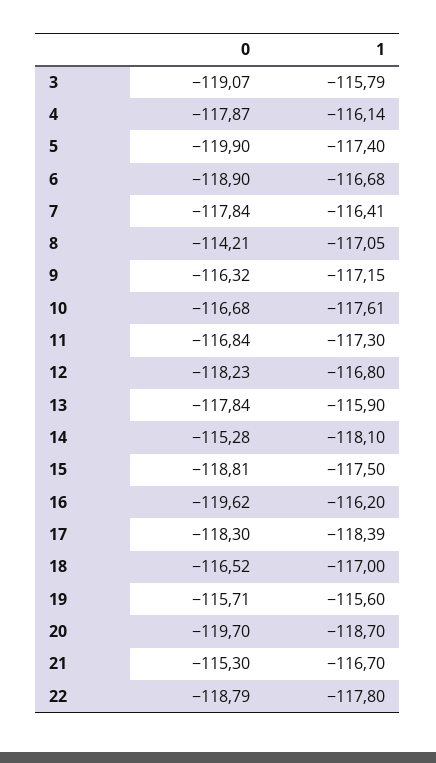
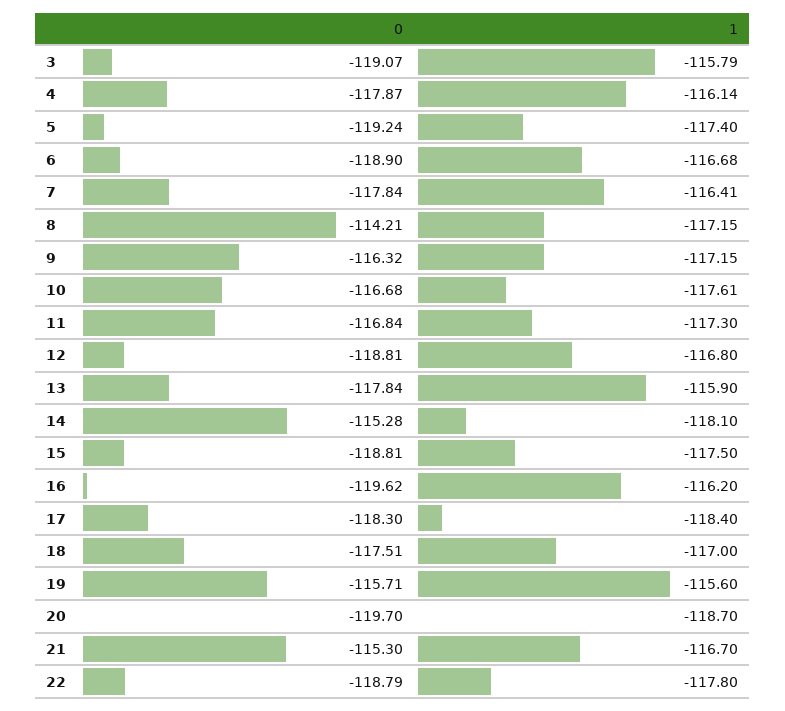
0, 5: -119.9 -> -119.24
1, 8: -117.05 -> -117.15
0, 12: -118.23 -> -118.81
1, 17: -118.39 -> -118.4
0, 18: -116.52 -> -117.51

